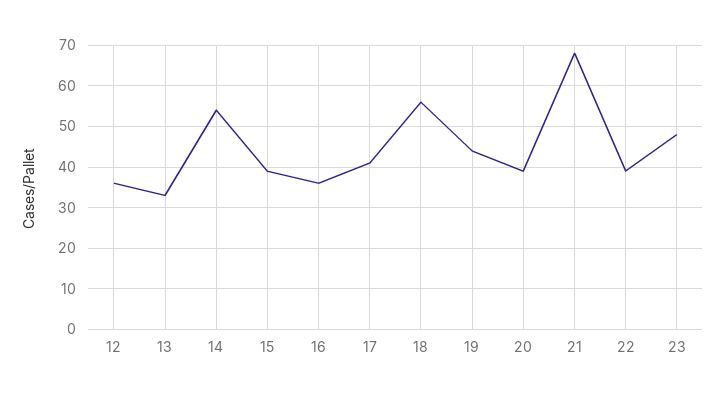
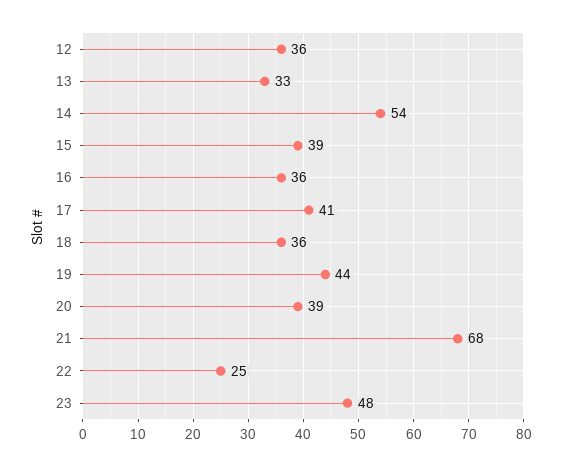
18: 55 -> 36
22: 40 -> 25

